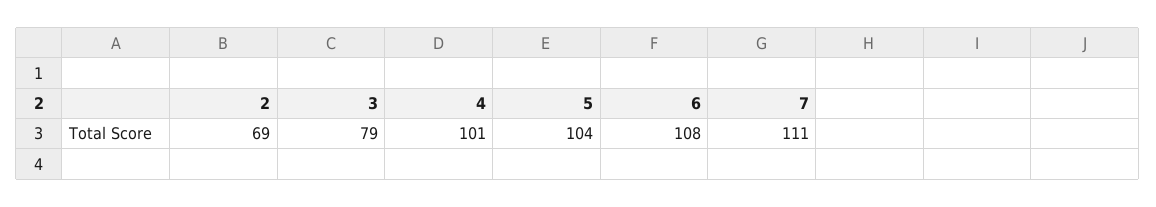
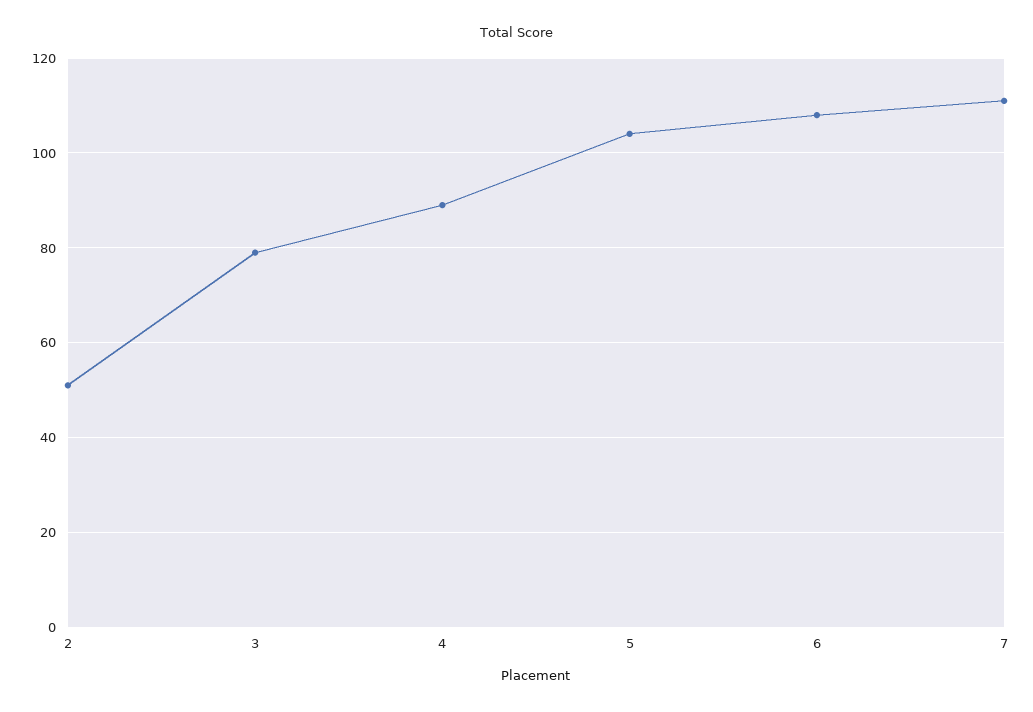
2: 69 -> 50
4: 101 -> 90

